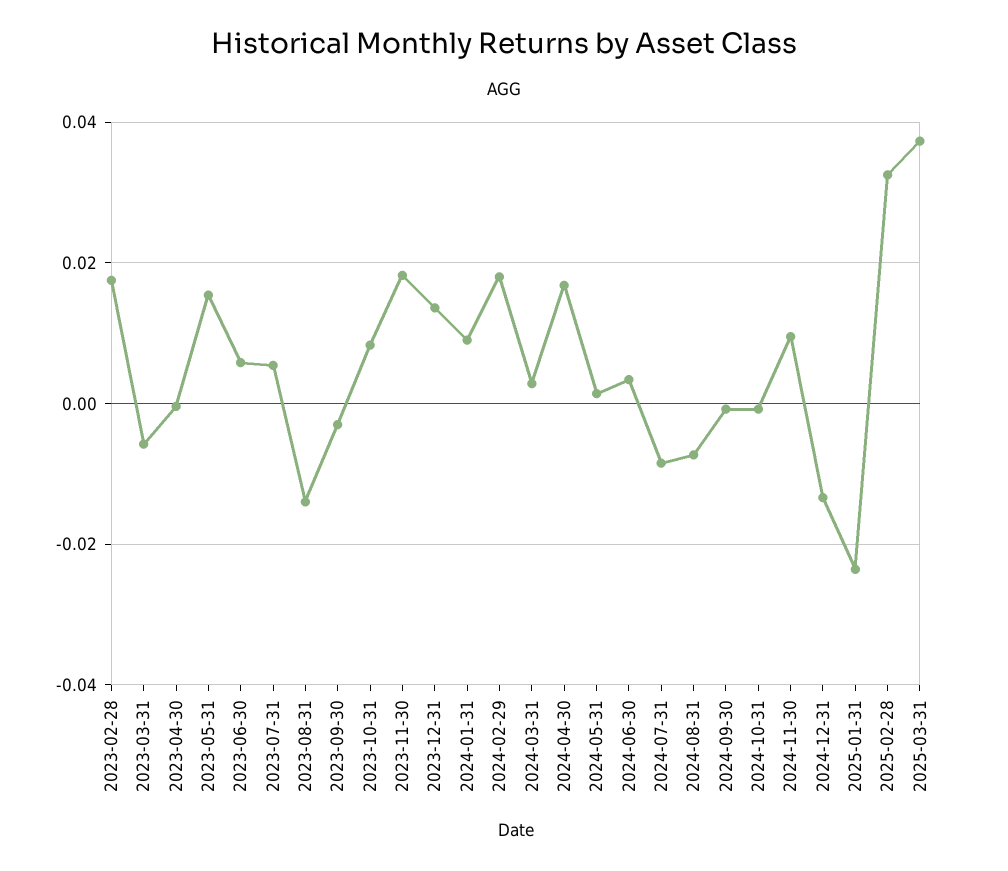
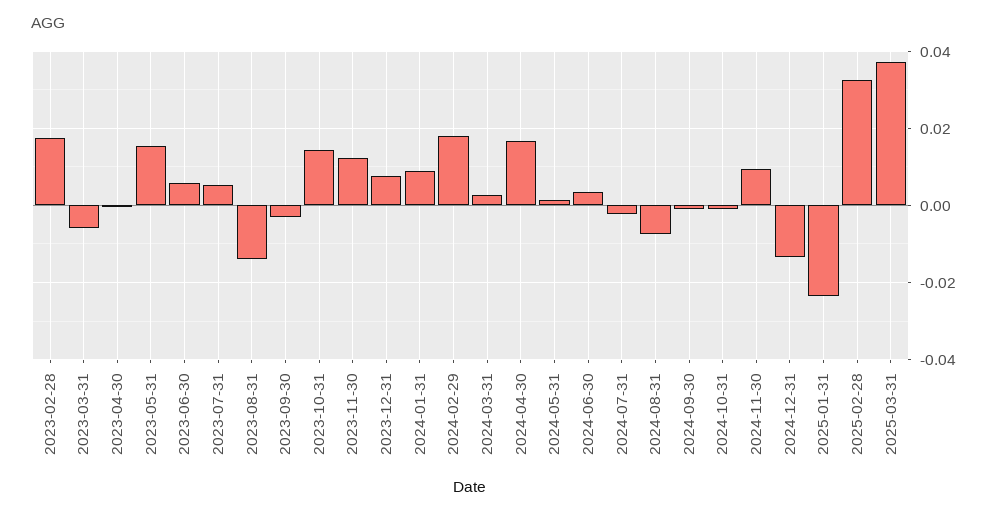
2023-10-31: 0.008 -> 0.014
2023-11-30: 0.018 -> 0.012
2023-12-31: 0.014 -> 0.008
2024-07-31: -0.008 -> -0.002

